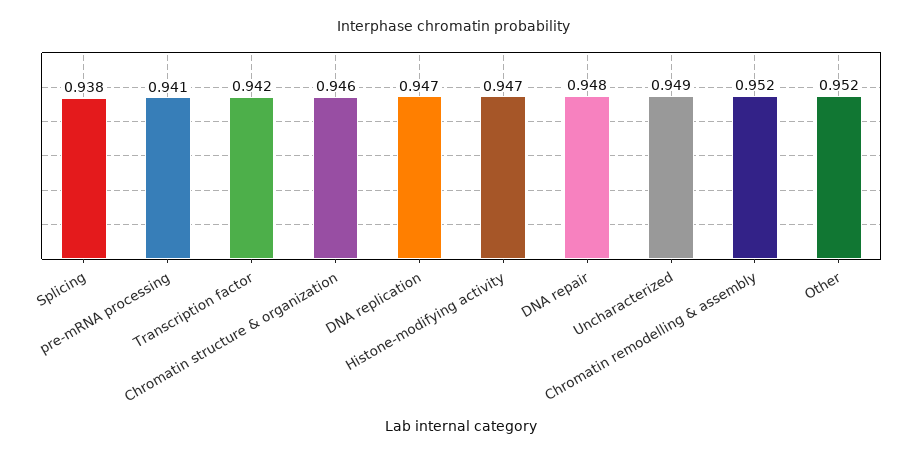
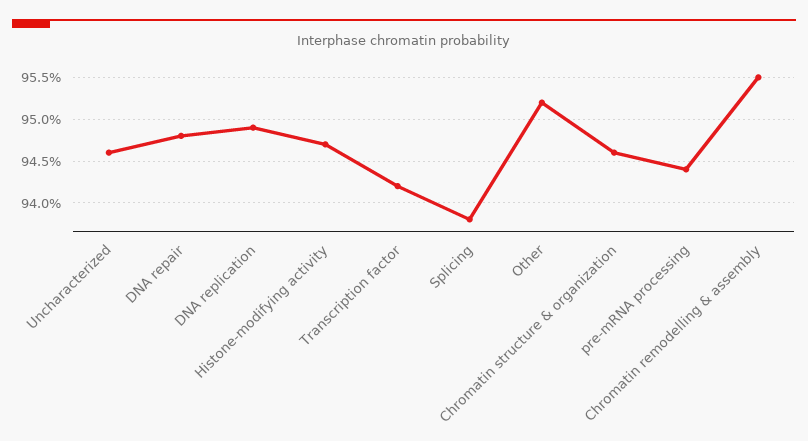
pre-mRNA processing: 0.941 -> 0.944
DNA replication: 0.947 -> 0.949
Uncharacterized: 0.949 -> 0.946
Chromatin remodelling & assembly: 0.952 -> 0.955

